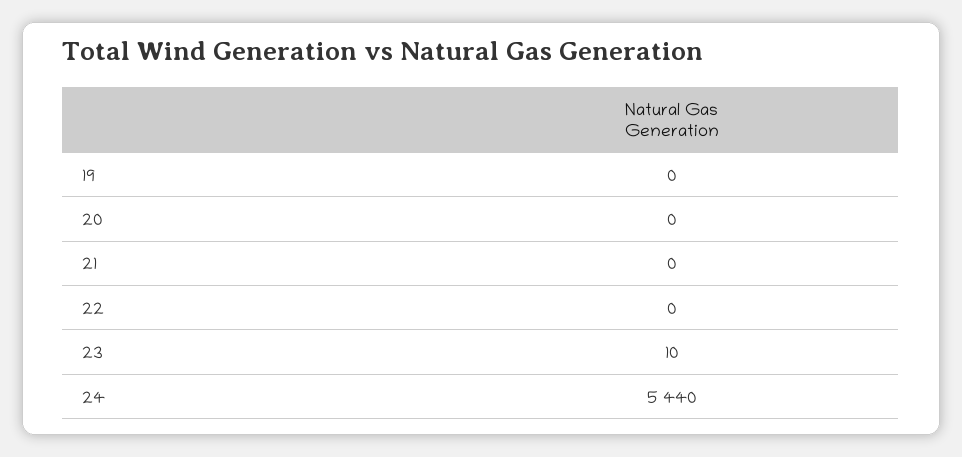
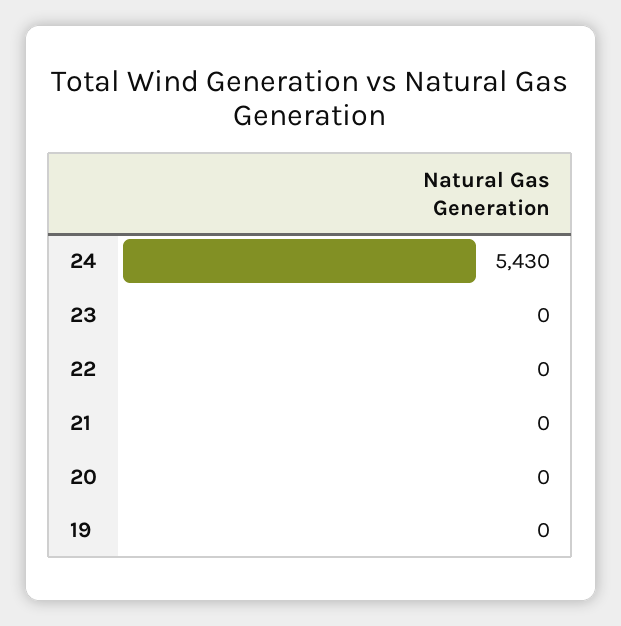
23: 10 -> 0
24: 5440 -> 5430

